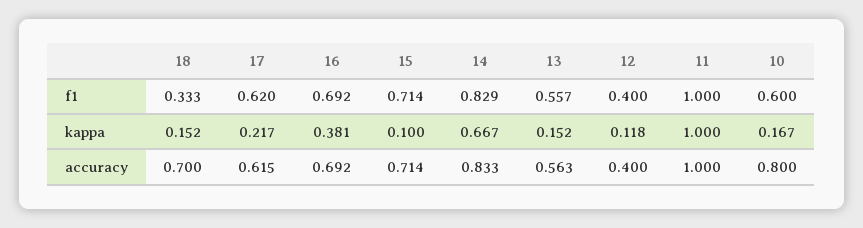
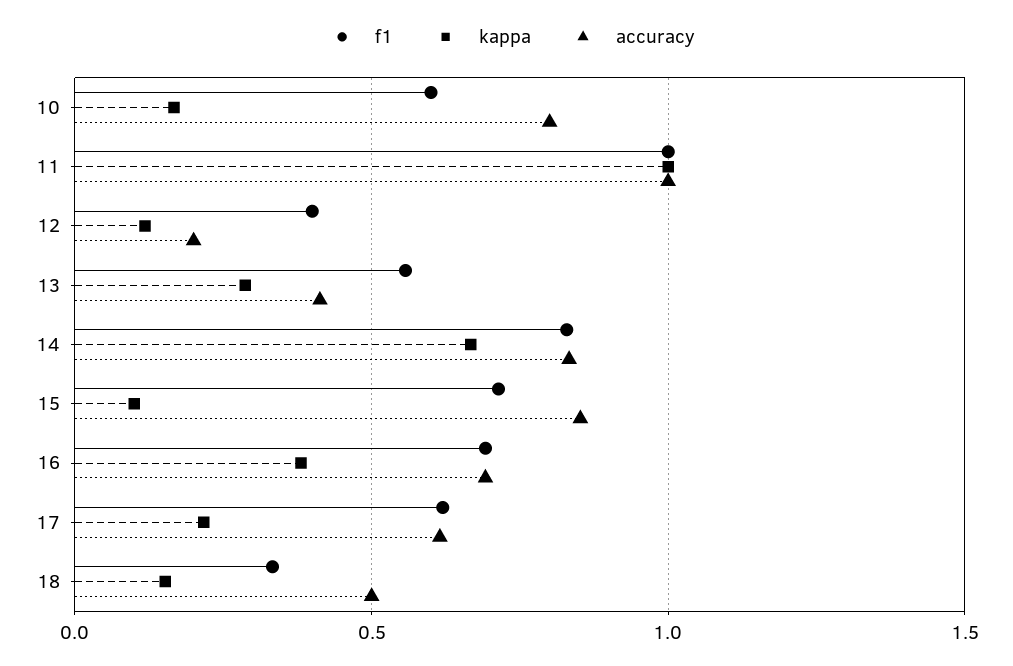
kappa, 13: 0.152 -> 0.3
accuracy, 18: 0.7 -> 0.5
accuracy, 15: 0.714 -> 0.85
accuracy, 13: 0.563 -> 0.4
accuracy, 12: 0.4 -> 0.2

